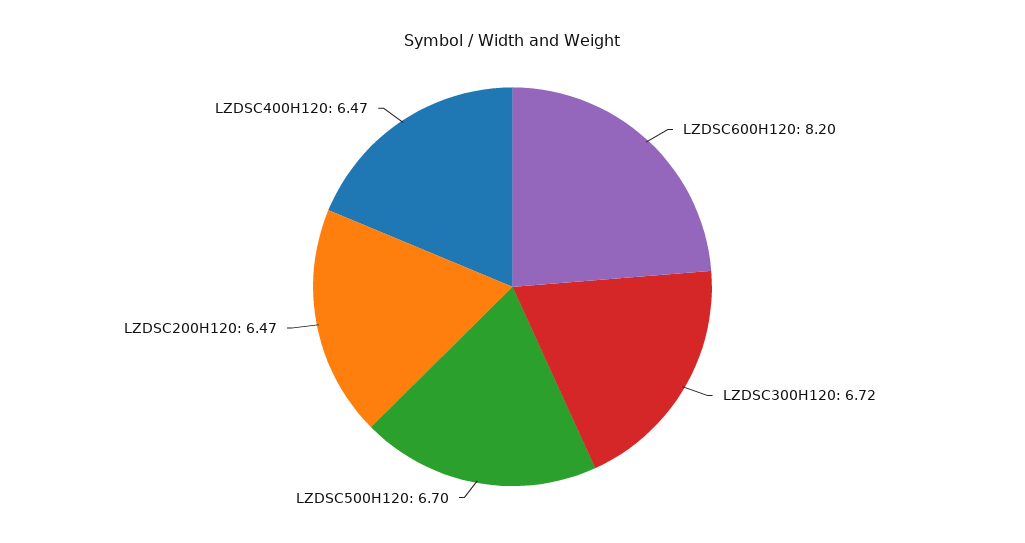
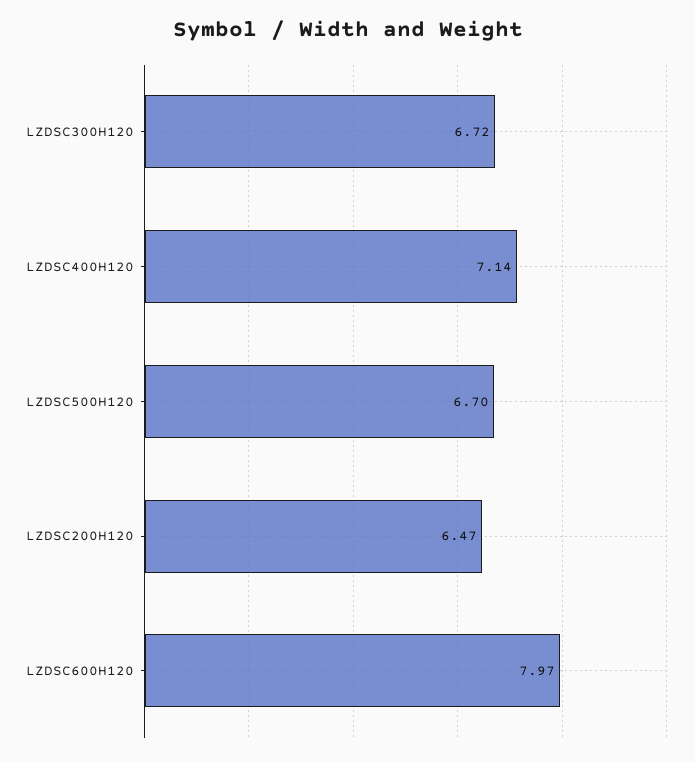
LZDSC600H120: 8.2 -> 7.97
LZDSC400H120: 6.47 -> 7.14

